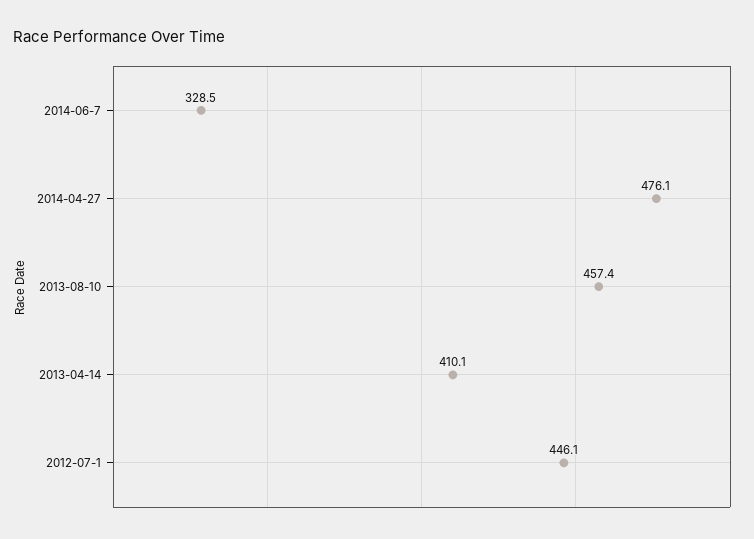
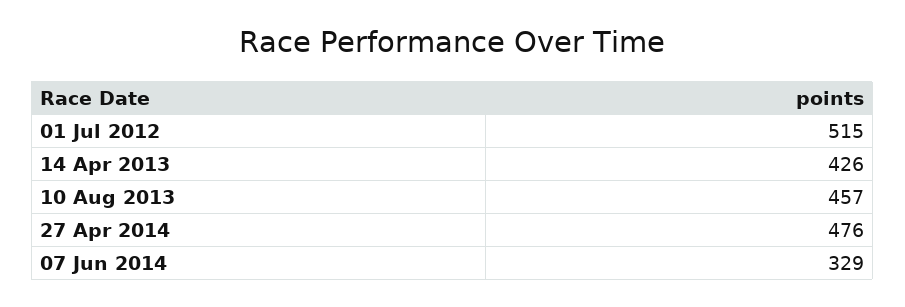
2013-04-14: 410.1 -> 426
2012-07-1: 446.1 -> 515

